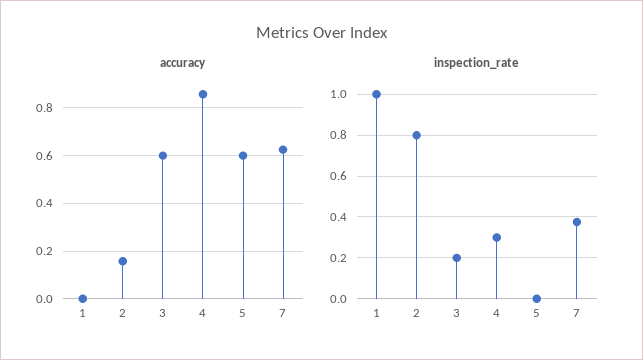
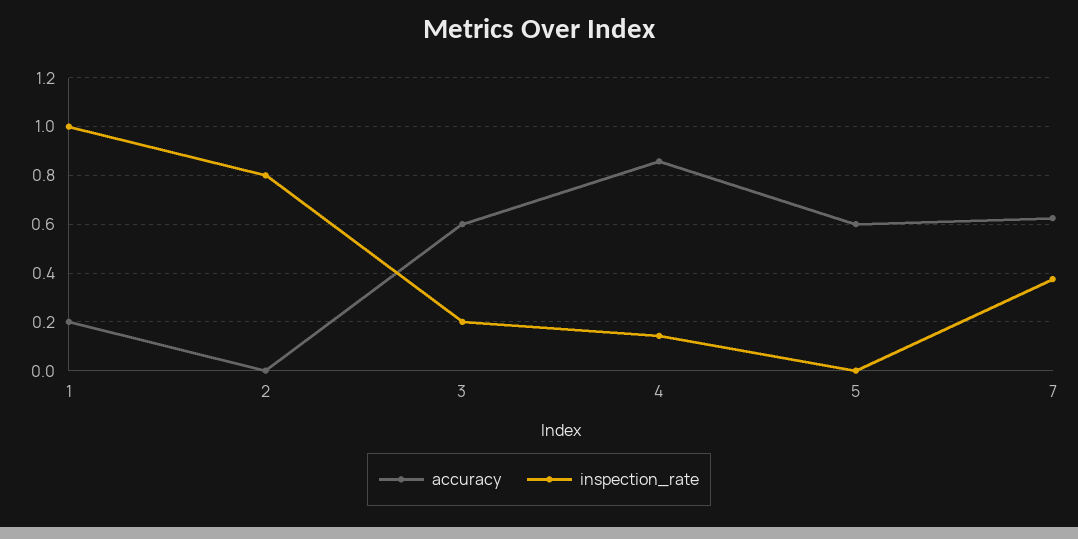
accuracy, 1: 0 -> 0.2
accuracy, 2: 0.15 -> 0
inspection_rate, 4: 0.3 -> 0.15

